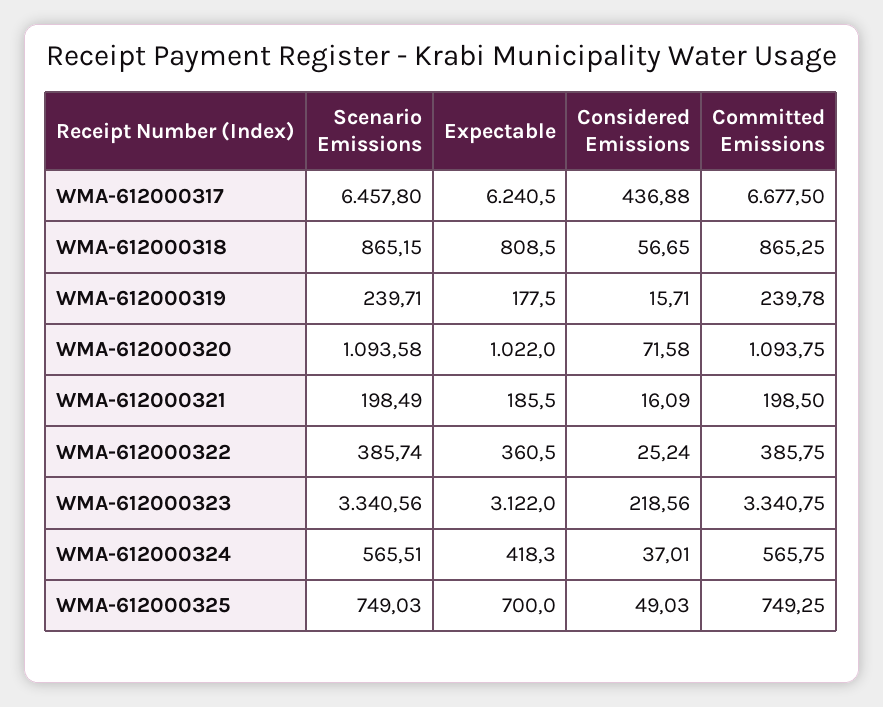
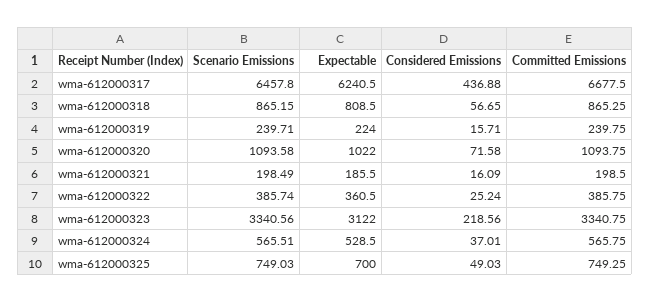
Expectable, WMA-612000319: 177.5 -> 224
Committed Emissions, WMA-612000319: 239.78 -> 239.75
Expectable, WMA-612000324: 418.3 -> 528.5

